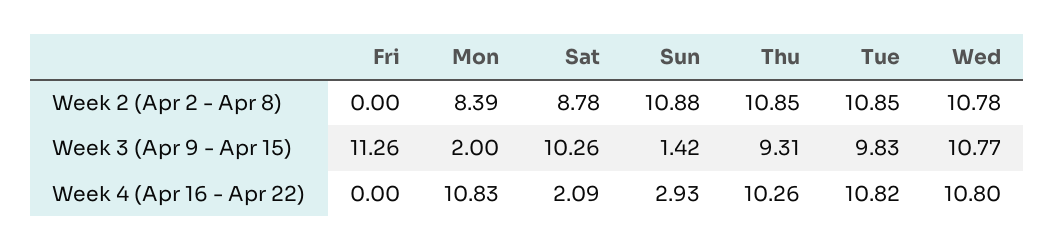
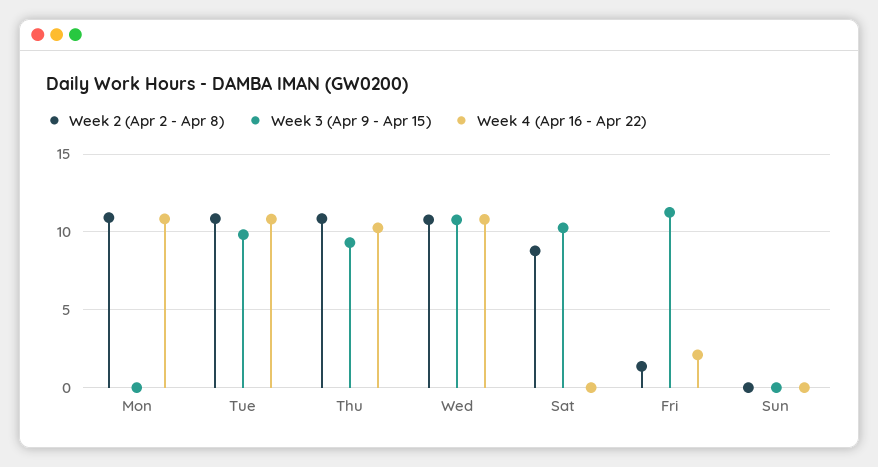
Week 2 (Apr 2 - Apr 8), Fri: 0 -> 1.5
Week 2 (Apr 2 - Apr 8), Mon: 8.39 -> 11
Week 2 (Apr 2 - Apr 8), Sun: 10.88 -> 0
Week 3 (Apr 9 - Apr 15), Mon: 2 -> 0
Week 3 (Apr 9 - Apr 15), Sun: 1.42 -> 0
Week 4 (Apr 16 - Apr 22), Fri: 0 -> 2
Week 4 (Apr 16 - Apr 22), Sat: 2.09 -> 0
Week 4 (Apr 16 - Apr 22), Sun: 2.93 -> 0

